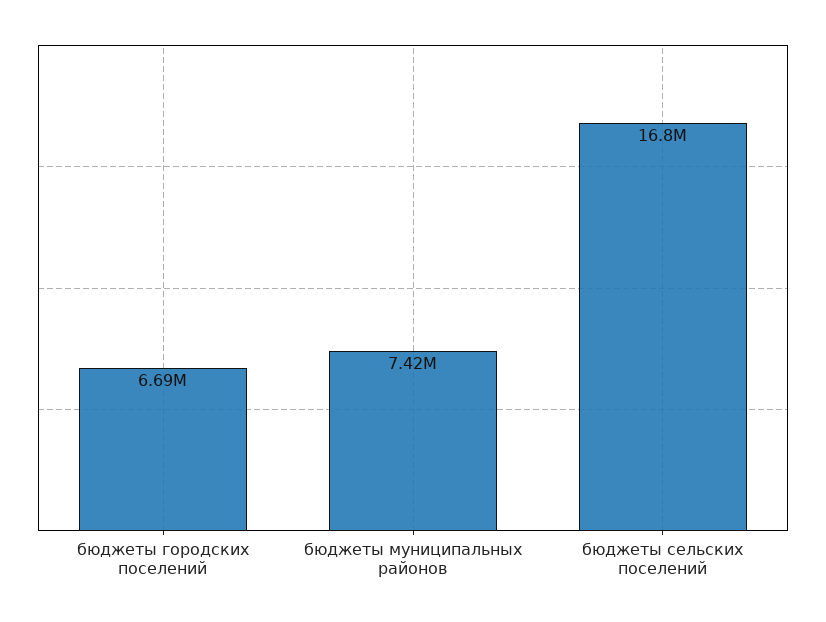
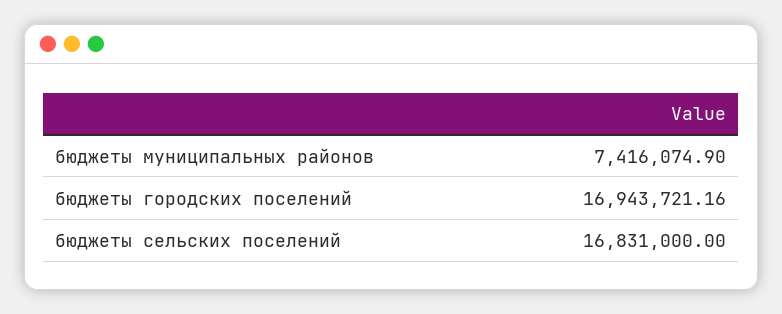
бюджеты городских поселений: 6690000 -> 16943721.16

